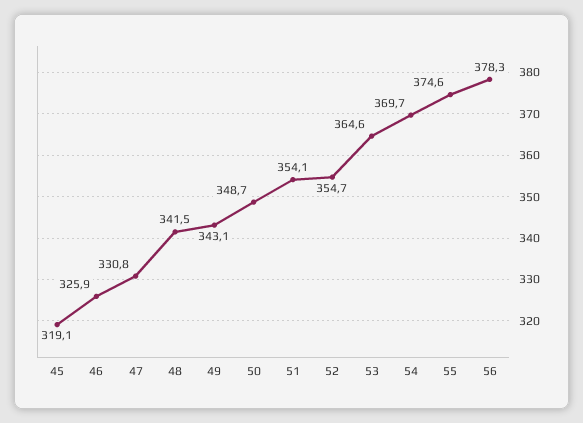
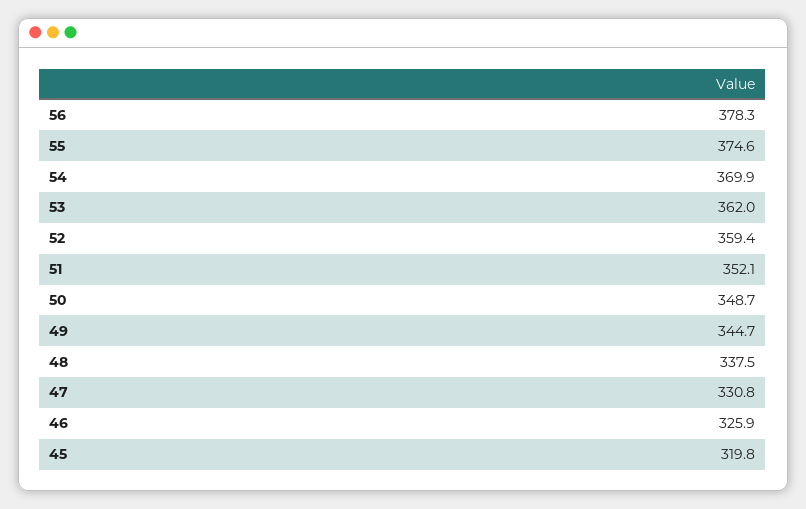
45: 319.1 -> 319.8
48: 341.5 -> 337.5
49: 343.1 -> 344.7
51: 354.1 -> 352.1
52: 354.7 -> 359.4
53: 364.6 -> 362
54: 369.7 -> 369.9

